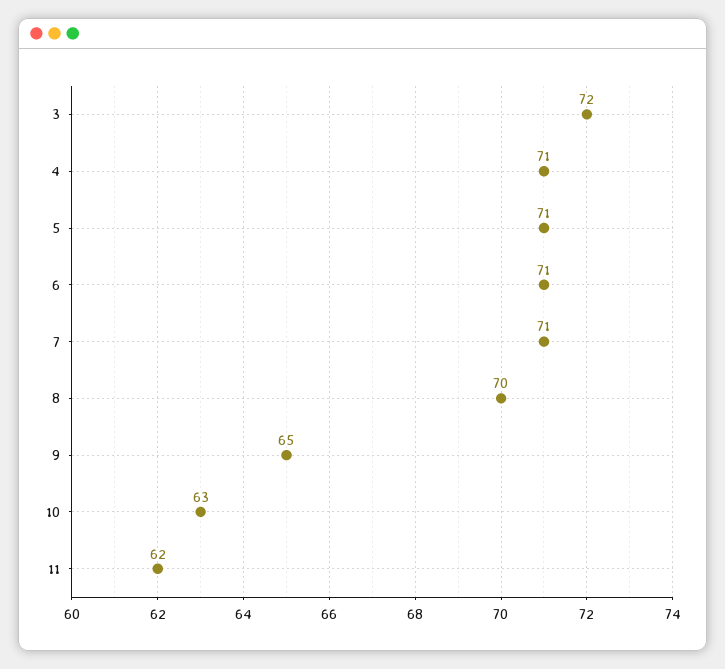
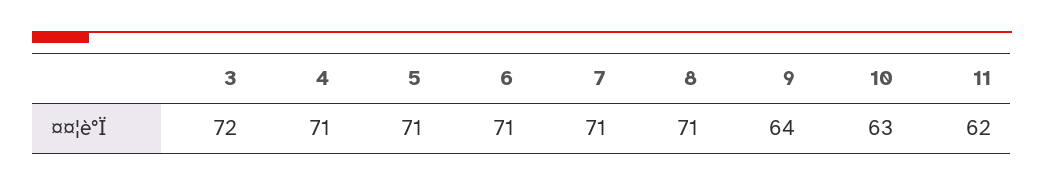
8: 70 -> 71
9: 65 -> 64

